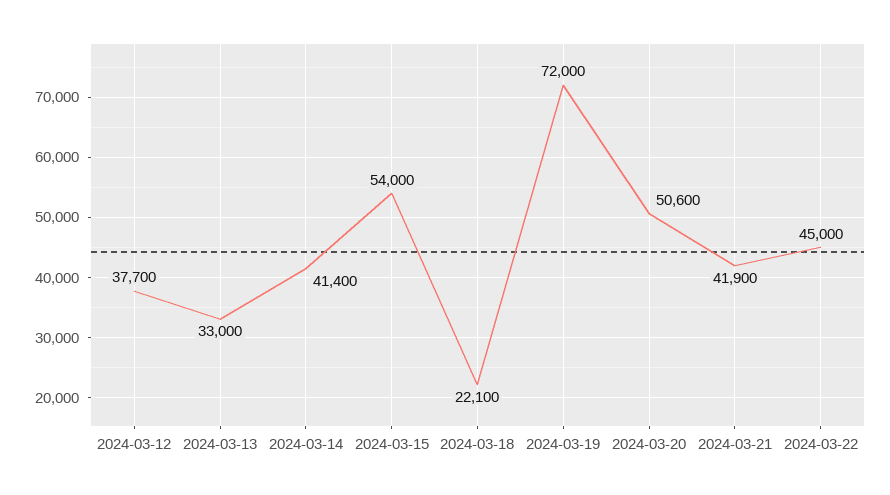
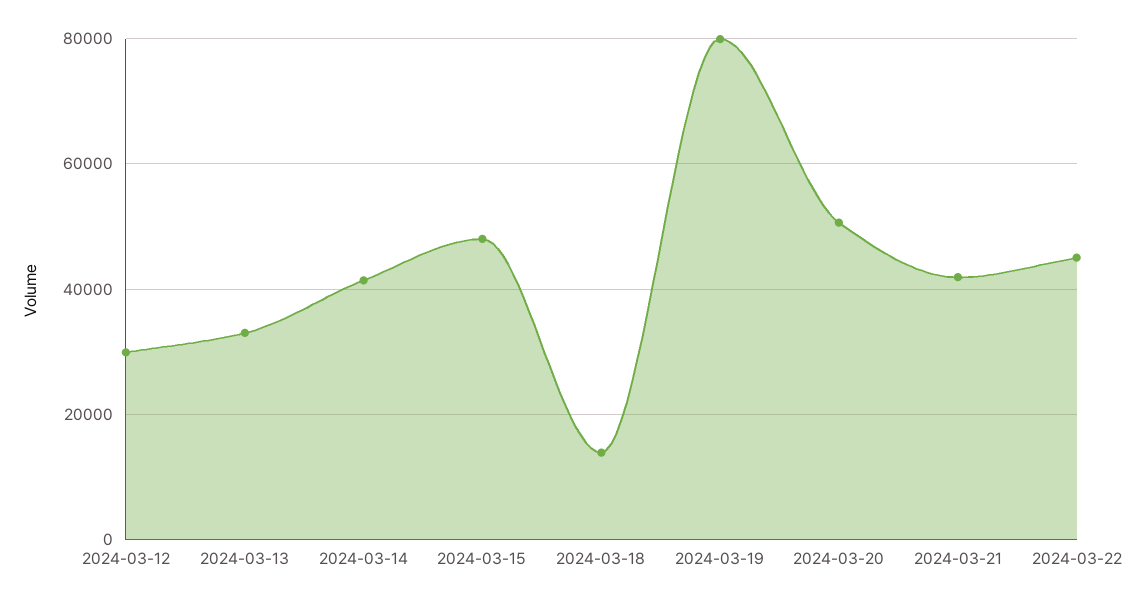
2024-03-12: 37700 -> 30000
2024-03-15: 54000 -> 48000
2024-03-18: 22100 -> 14000
2024-03-19: 72000 -> 80000

